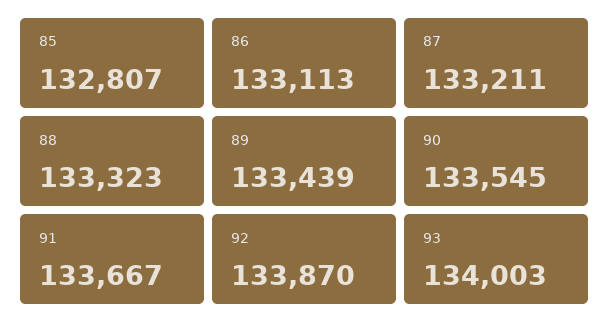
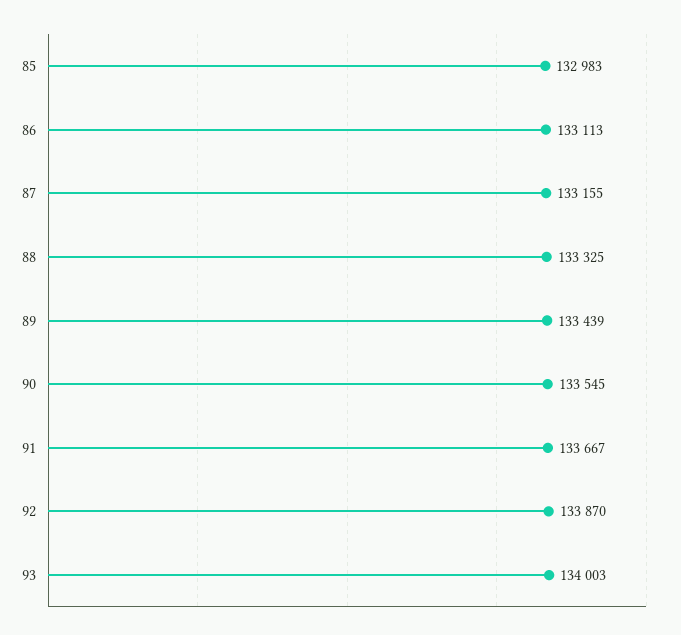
85: 132807 -> 132983
87: 133211 -> 133155
88: 133323 -> 133325

